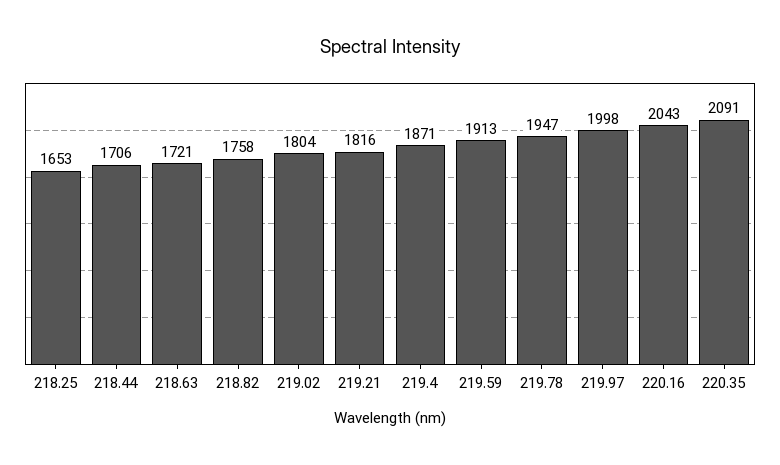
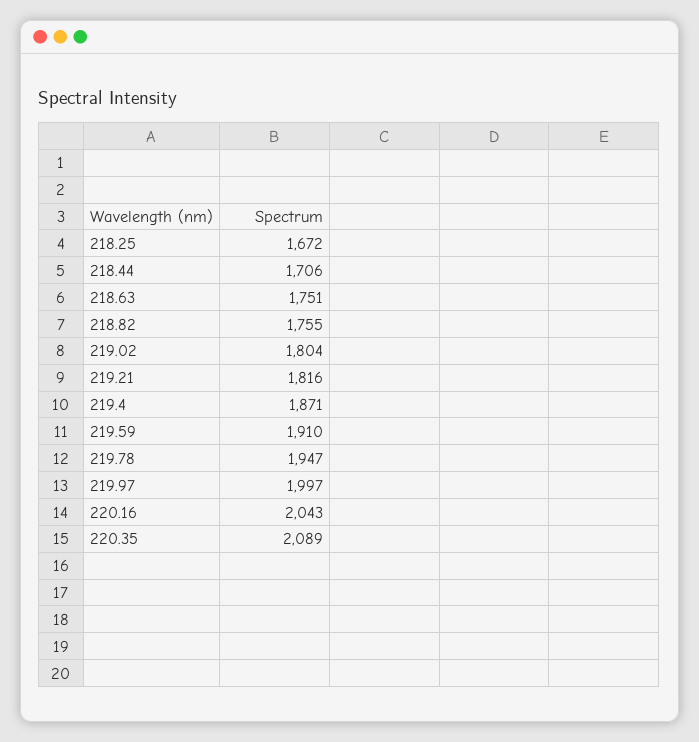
218.25: 1653 -> 1672
218.63: 1721 -> 1751
218.82: 1758 -> 1755
219.59: 1913 -> 1910
219.97: 1998 -> 1997
220.35: 2091 -> 2089

